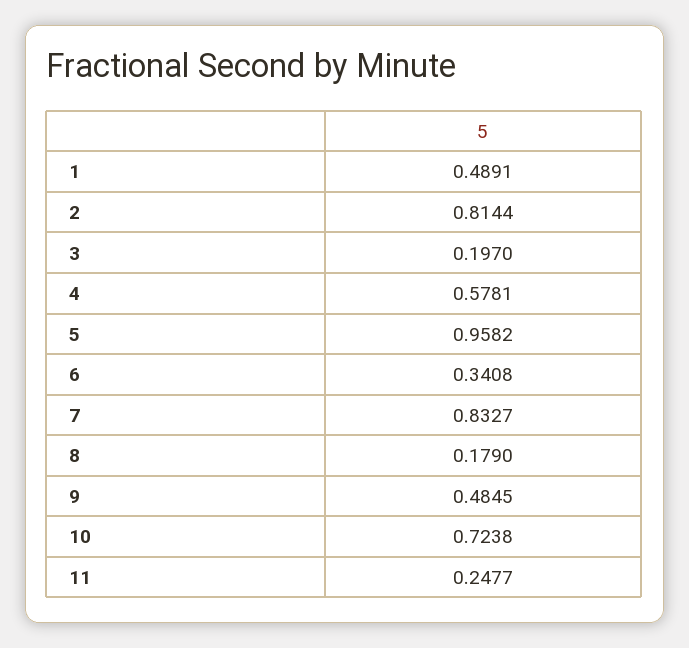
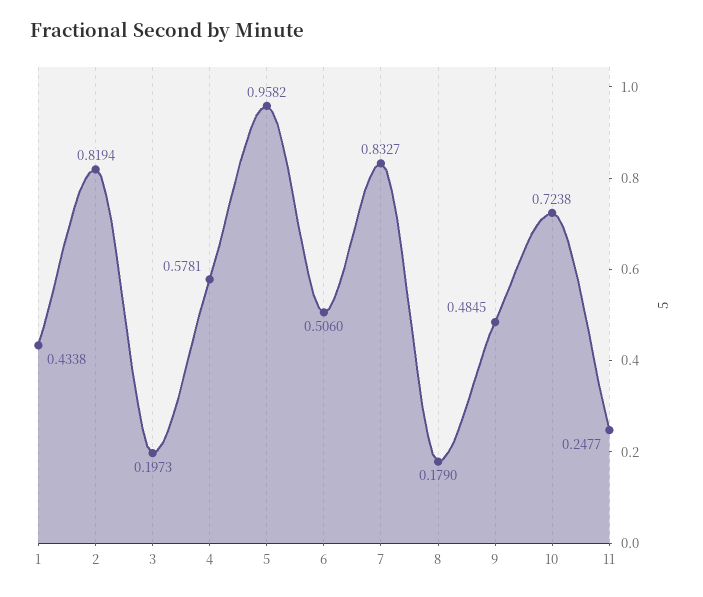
1: 0.4891 -> 0.4338
2: 0.8144 -> 0.8194
3: 0.197 -> 0.1973
6: 0.3408 -> 0.506

